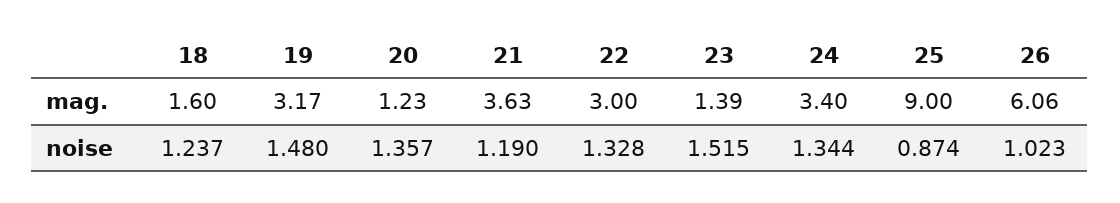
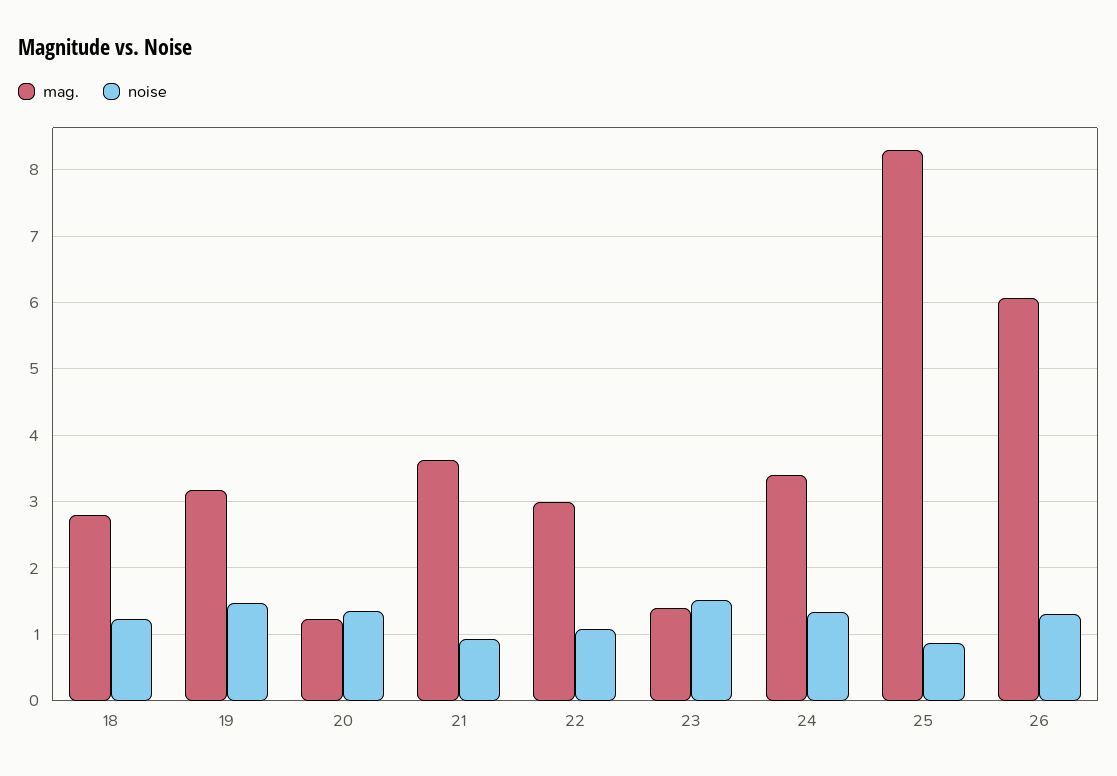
mag., 18: 1.6 -> 2.8
mag., 25: 9 -> 8.3
noise, 21: 1.19 -> 0.9
noise, 22: 1.328 -> 1.1
noise, 26: 1.023 -> 1.3

